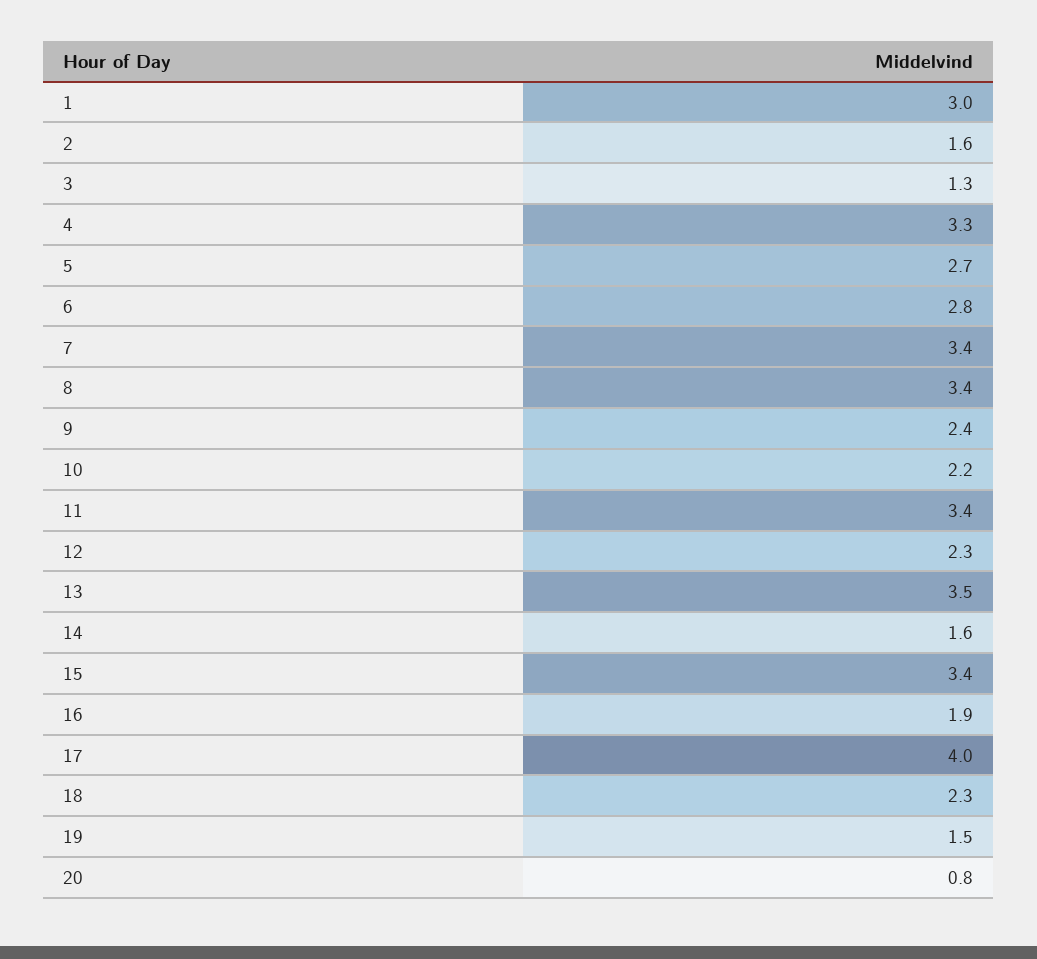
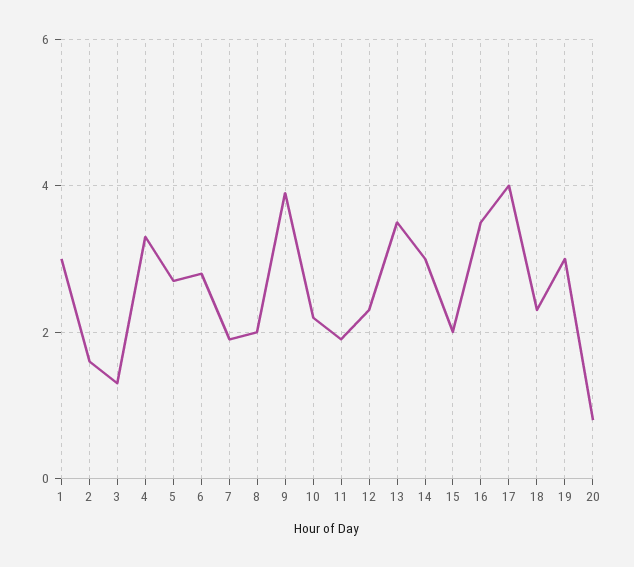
7: 3.4 -> 2
8: 3.4 -> 2
9: 2.4 -> 4
11: 3.4 -> 2
14: 1.6 -> 3
15: 3.4 -> 2
16: 1.9 -> 3.5
19: 1.5 -> 3

